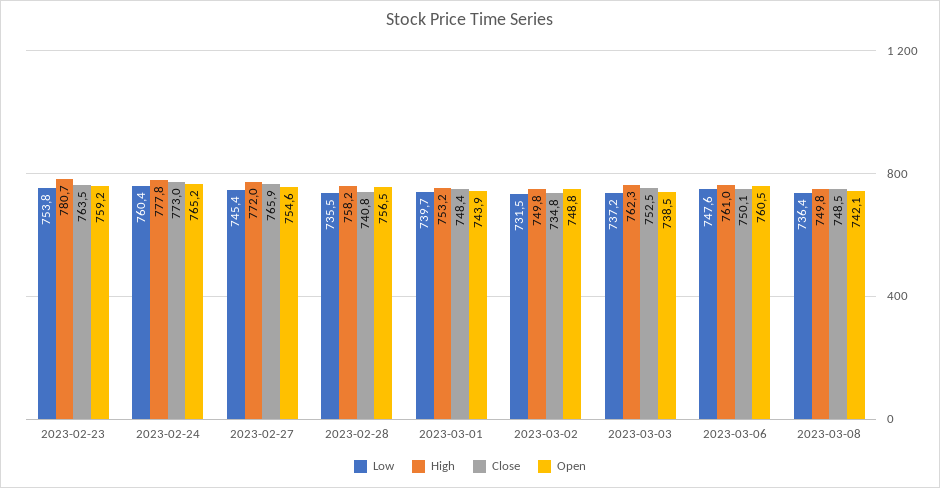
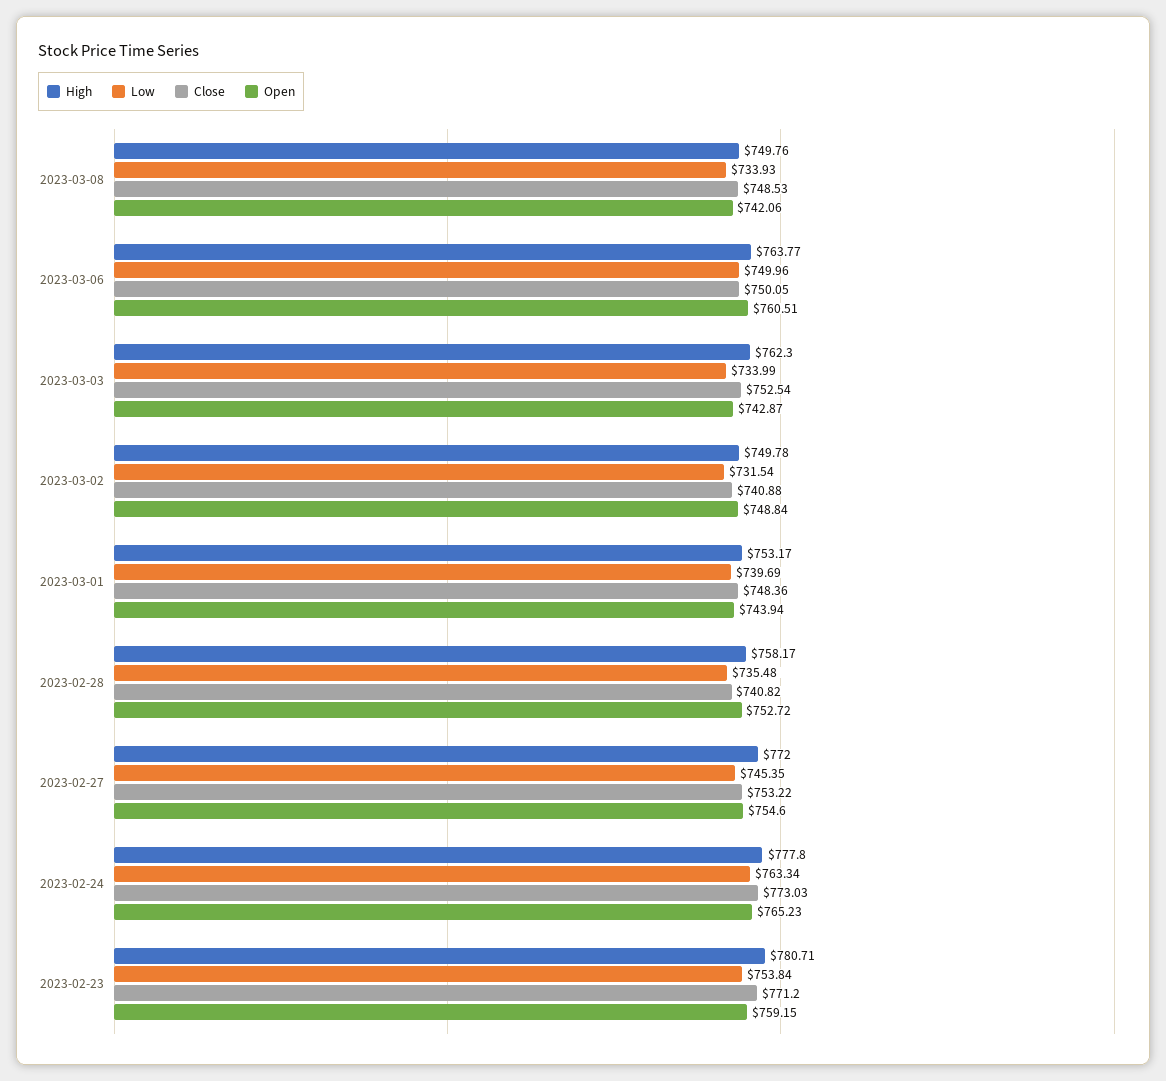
Close, 2023-02-23: 763.5 -> 771.2
Low, 2023-02-24: 760.4 -> 763.34
Close, 2023-02-27: 765.9 -> 753.22
Open, 2023-02-28: 756.5 -> 752.72
Close, 2023-03-02: 734.8 -> 740.88
Low, 2023-03-03: 737.2 -> 733.99
Open, 2023-03-03: 738.5 -> 742.87
Low, 2023-03-06: 747.6 -> 749.96
High, 2023-03-06: 761 -> 763.77
Low, 2023-03-08: 736.4 -> 733.93

